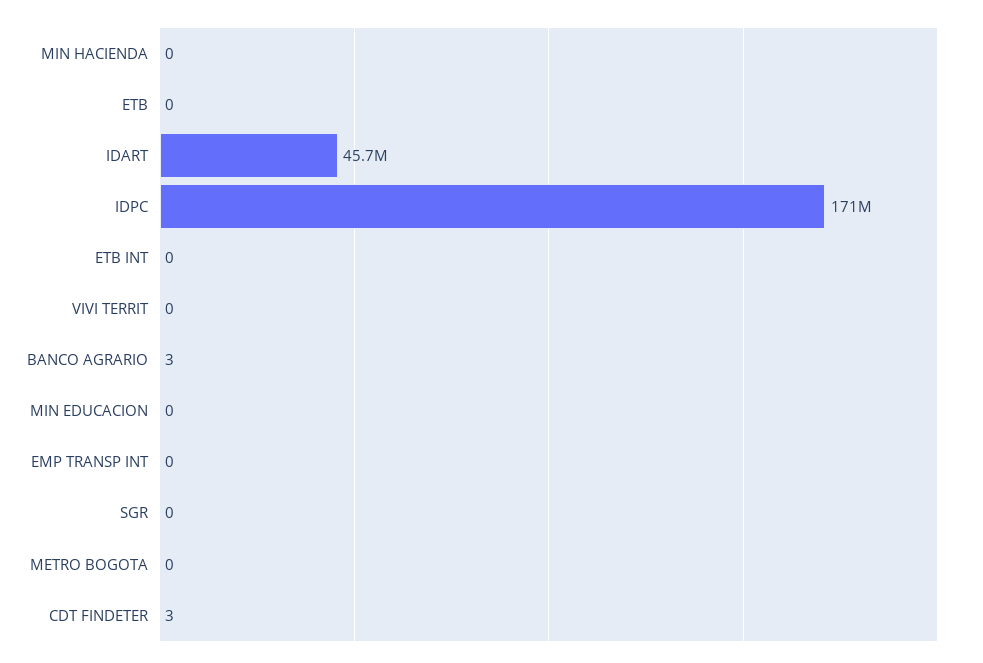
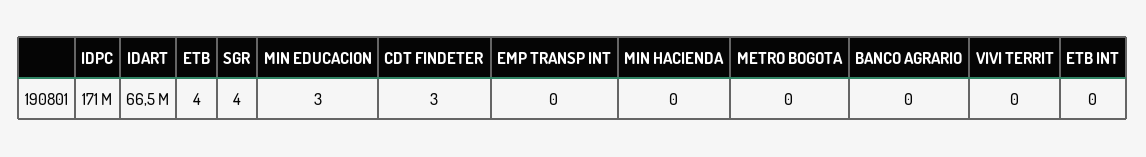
ETB: 0 -> 4
IDART: 45700000 -> 66500000
BANCO AGRARIO: 3 -> 0
MIN EDUCACION: 0 -> 3
SGR: 0 -> 4

